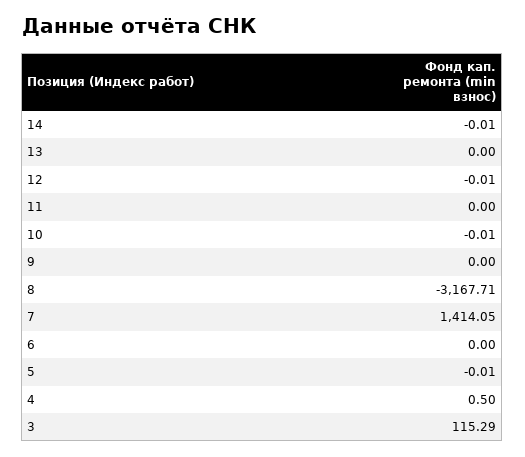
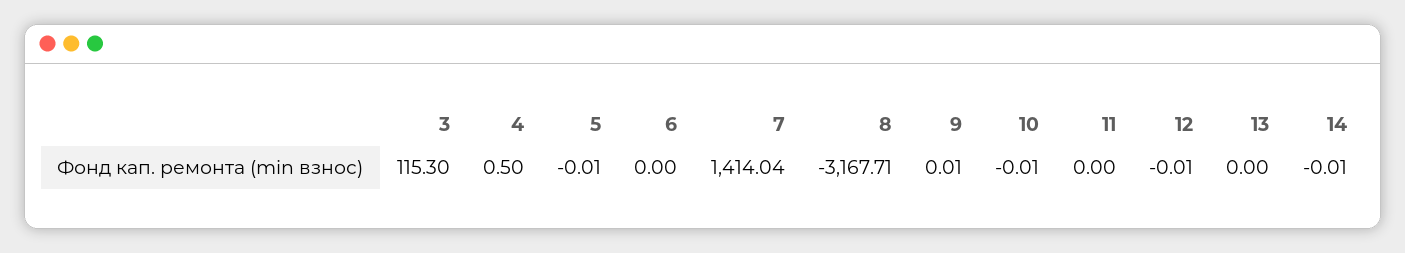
9: 0 -> 0.01
7: 1414.05 -> 1414.04
3: 115.29 -> 115.3

